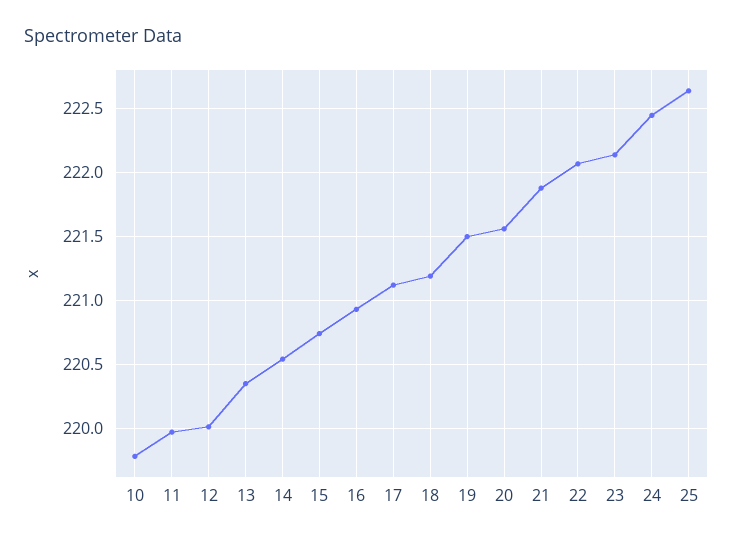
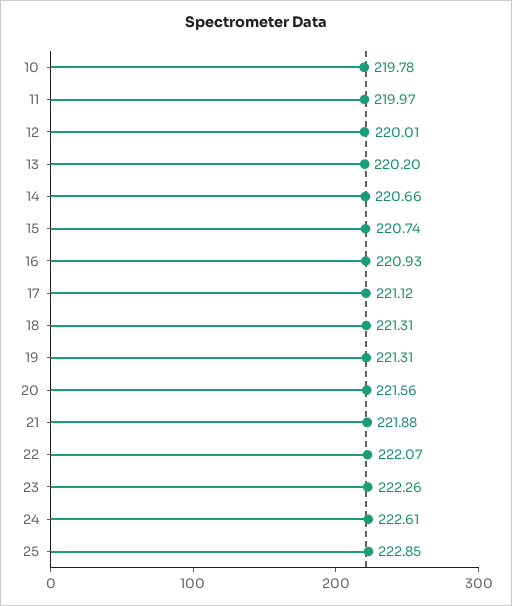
13: 220.35 -> 220.2
14: 220.55 -> 220.66
18: 221.2 -> 221.31
19: 221.5 -> 221.31
23: 222.15 -> 222.26
24: 222.45 -> 222.61
25: 222.65 -> 222.85

